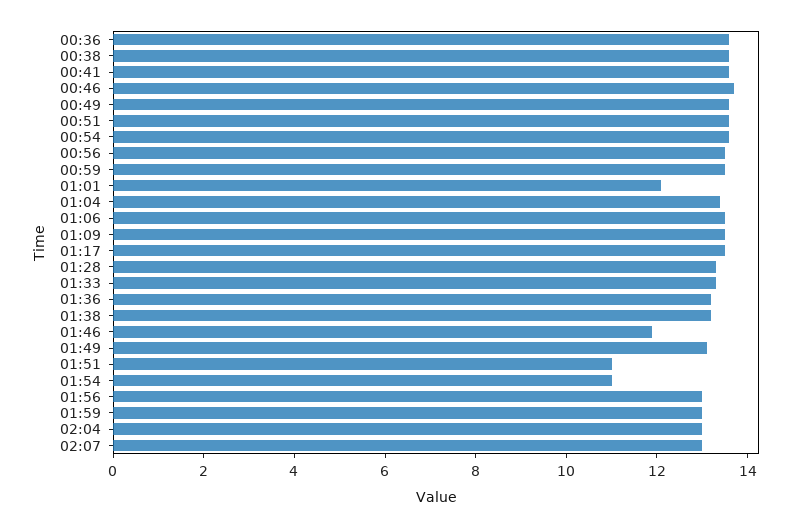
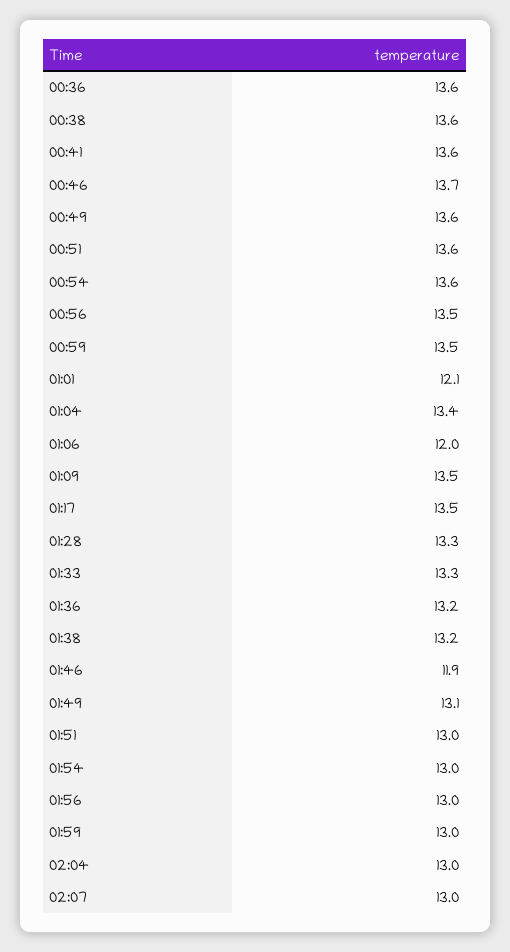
01:06: 13.5 -> 12
01:51: 11 -> 13
01:54: 11 -> 13

